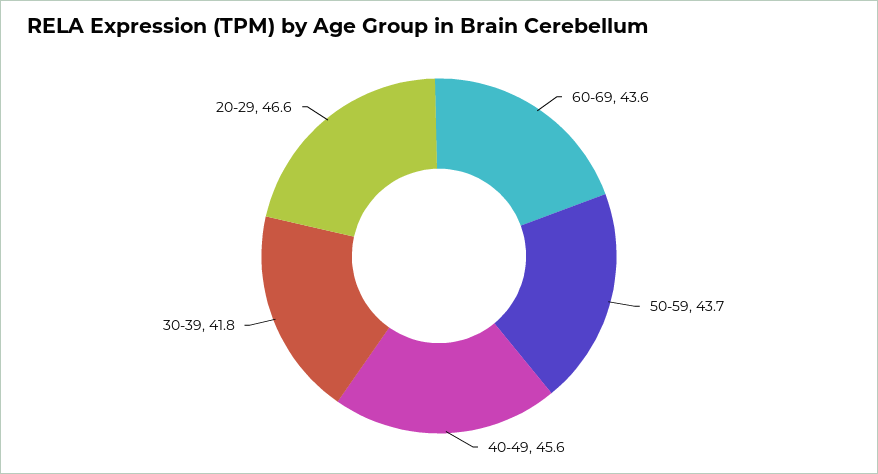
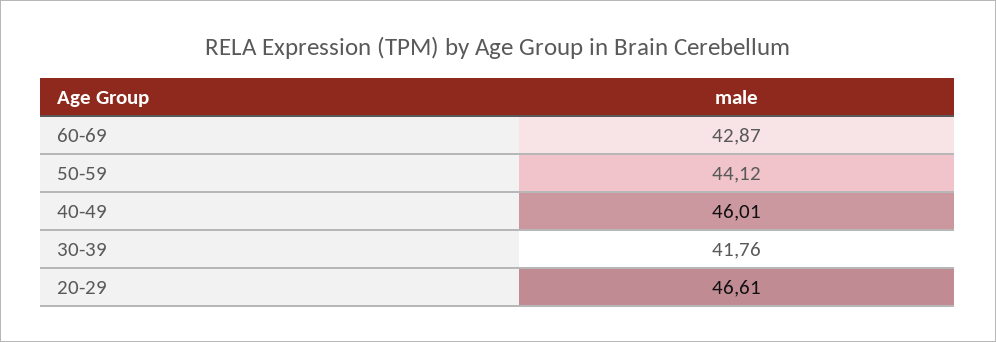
60-69: 43.6 -> 42.87
50-59: 43.7 -> 44.12
40-49: 45.6 -> 46.01

